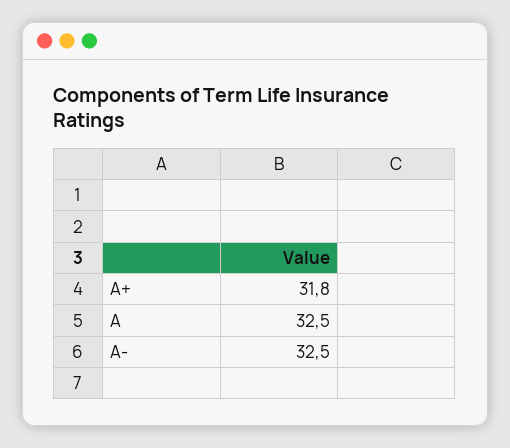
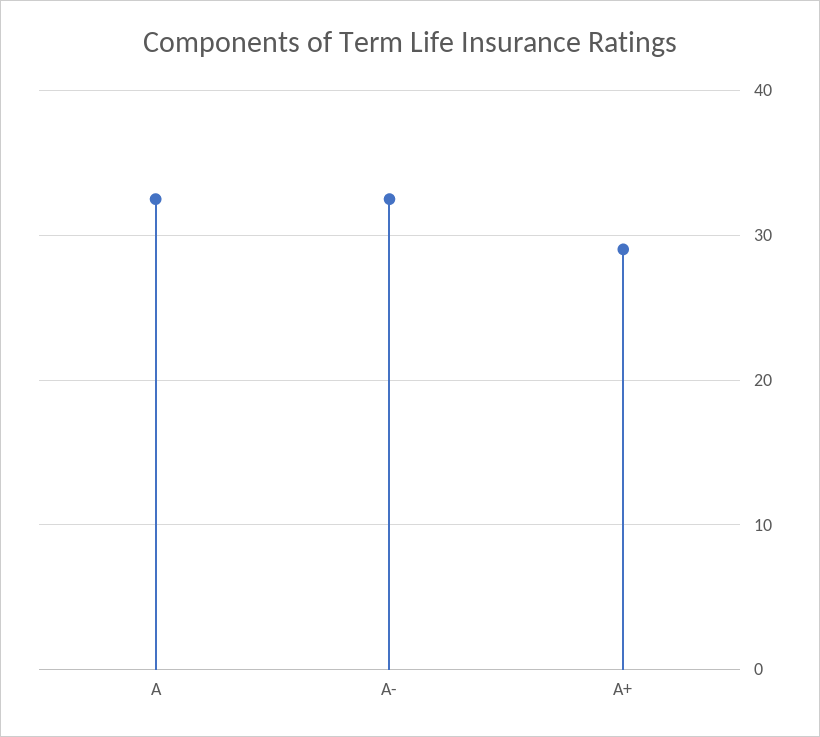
A+: 31.8 -> 29

